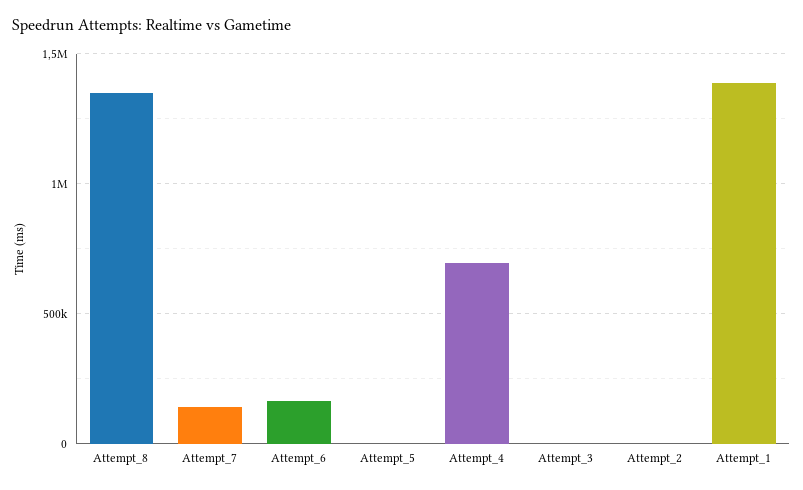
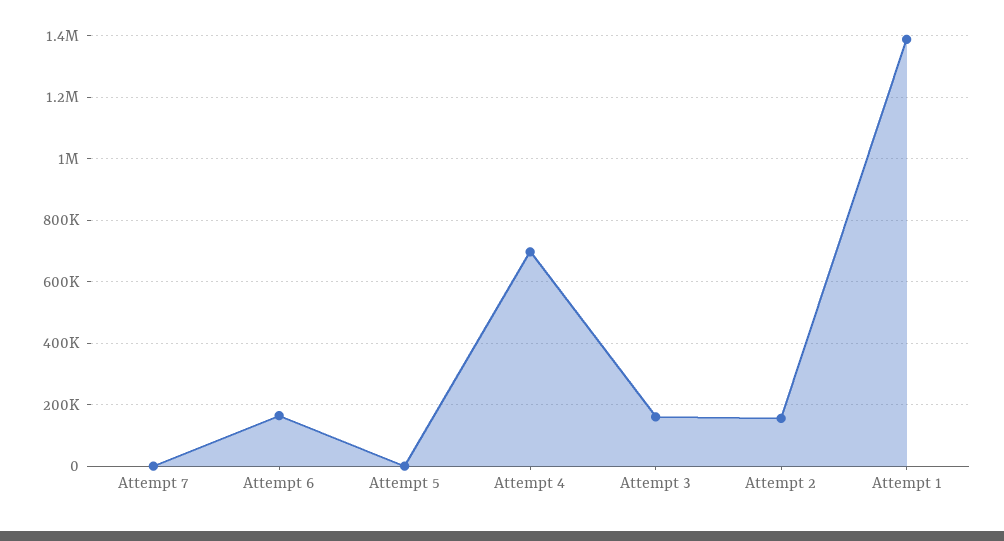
Attempt_8: 1350000 -> none
Attempt_7: 150000 -> 0
Attempt_3: 0 -> 160000
Attempt_2: 0 -> 160000

